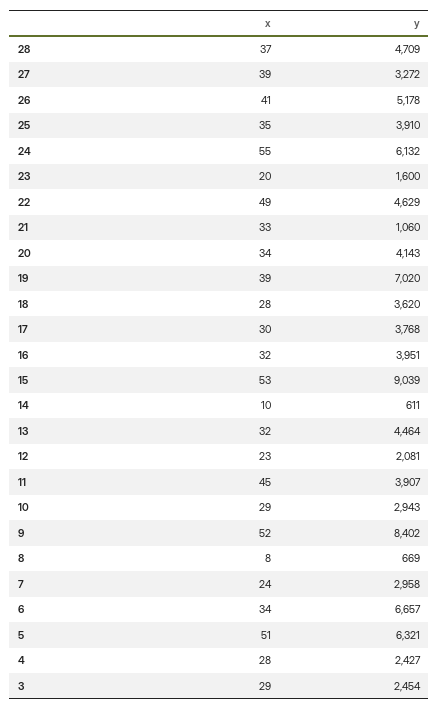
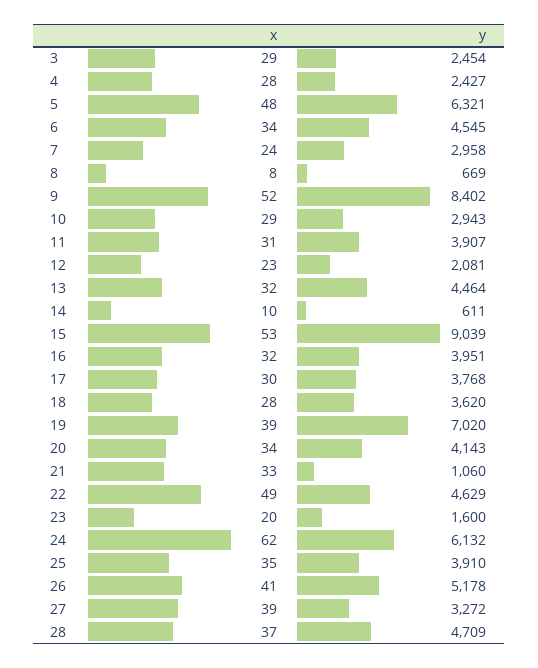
x, 24: 55 -> 62
x, 11: 45 -> 31
y, 6: 6657 -> 4545
x, 5: 51 -> 48

